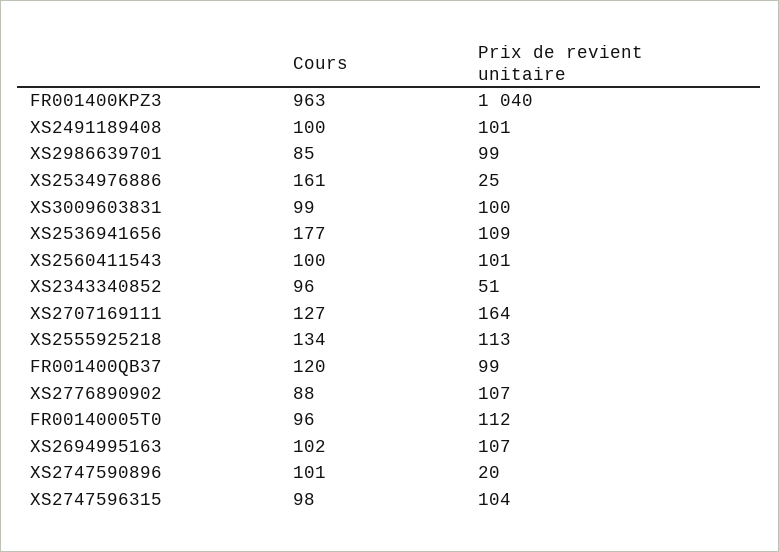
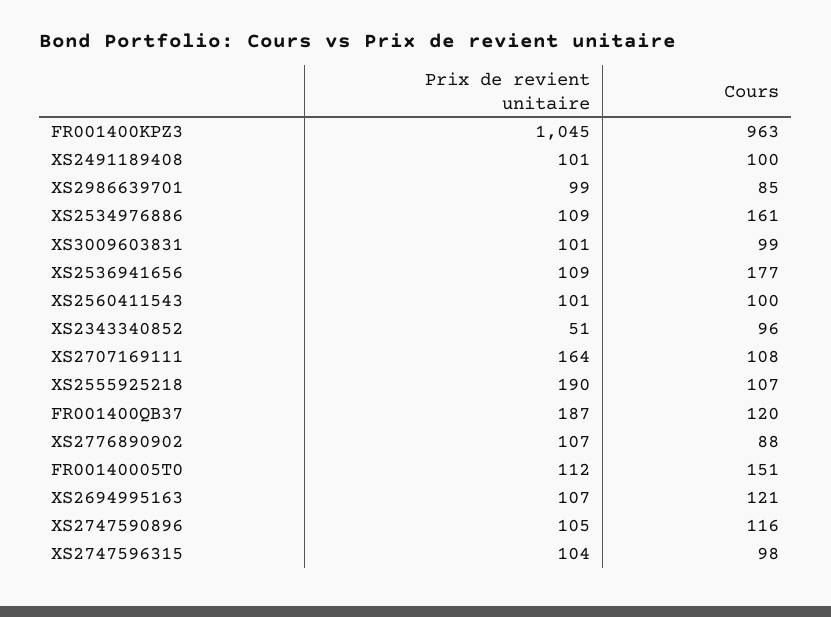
Prix de revient unitaire, FR001400KPZ3: 1040 -> 1045
Prix de revient unitaire, XS2534976886: 25 -> 109
Prix de revient unitaire, XS3009603831: 100 -> 101
Cours, XS2707169111: 127 -> 108
Cours, XS2555925218: 134 -> 107
Prix de revient unitaire, XS2555925218: 113 -> 190
Prix de revient unitaire, FR001400QB37: 99 -> 187
Cours, FR00140005T0: 96 -> 151
Cours, XS2694995163: 102 -> 121
Cours, XS2747590896: 101 -> 116
Prix de revient unitaire, XS2747590896: 20 -> 105

